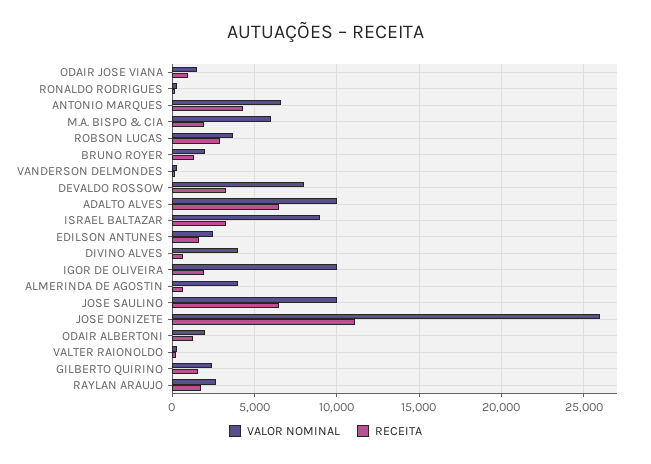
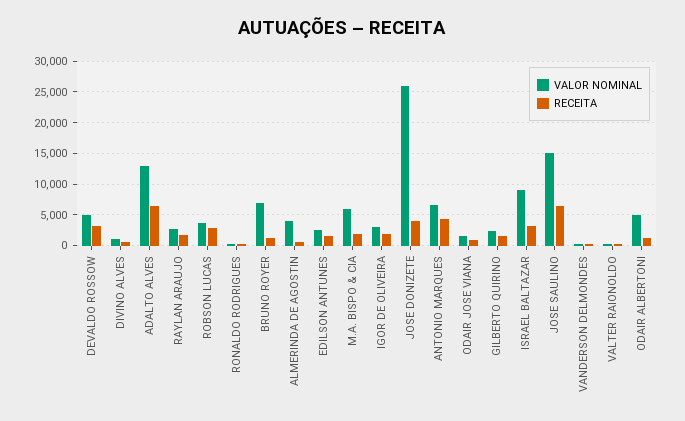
VALOR NOMINAL, BRUNO ROYER: 2000 -> 7000
VALOR NOMINAL, DEVALDO ROSSOW: 8000 -> 5000
VALOR NOMINAL, ADALTO ALVES: 10000 -> 13000
VALOR NOMINAL, DIVINO ALVES: 4000 -> 1000
VALOR NOMINAL, IGOR DE OLIVEIRA: 10000 -> 3000
VALOR NOMINAL, JOSE SAULINO: 10000 -> 15000
RECEITA, JOSE DONIZETE: 11000 -> 4000
VALOR NOMINAL, ODAIR ALBERTONI: 2000 -> 5000

